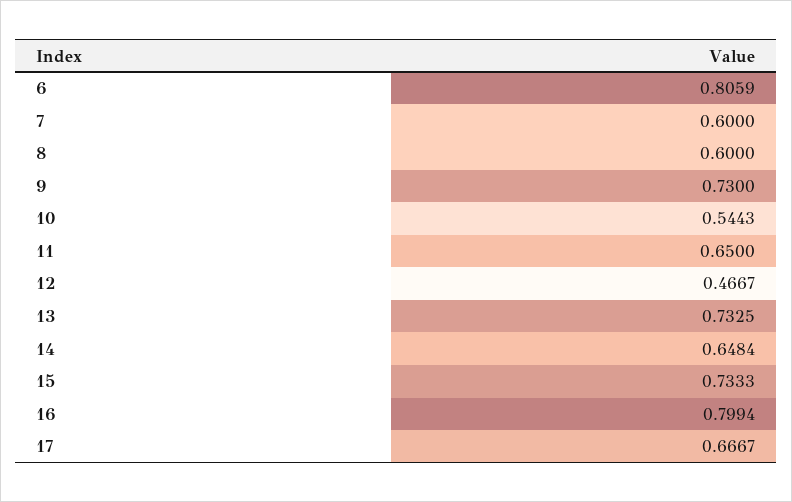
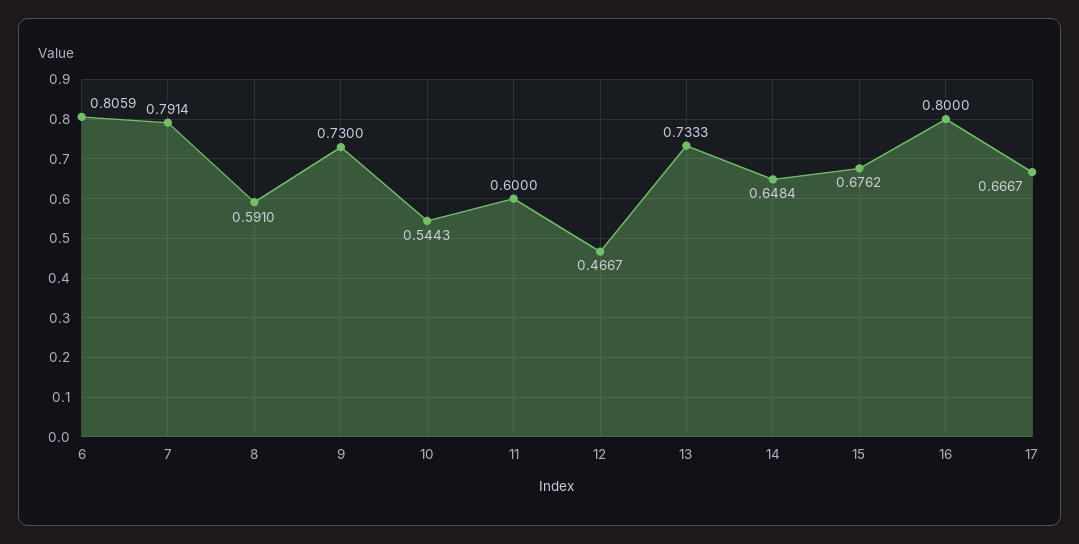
7: 0.6 -> 0.7914
8: 0.6 -> 0.591
11: 0.65 -> 0.6
13: 0.7325 -> 0.7333
15: 0.7333 -> 0.6762
16: 0.7994 -> 0.8

